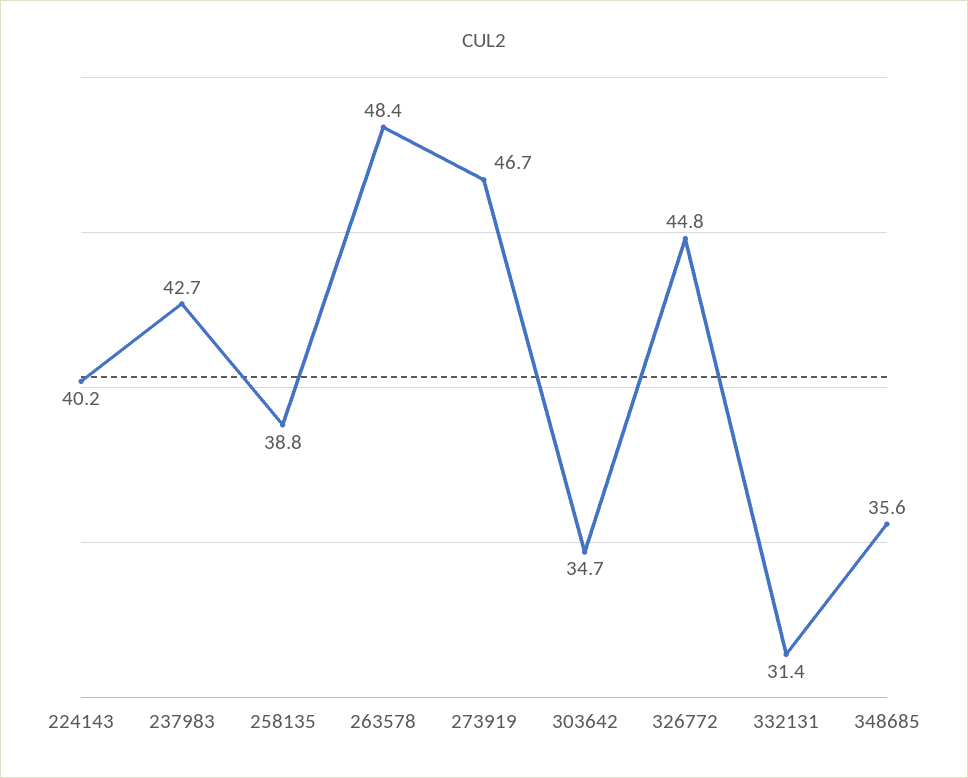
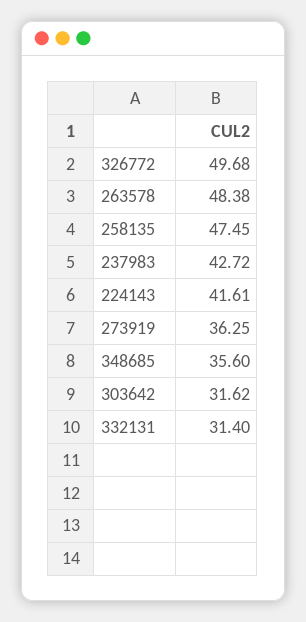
224143: 40.2 -> 41.61
258135: 38.8 -> 47.45
273919: 46.7 -> 36.25
303642: 34.7 -> 31.62
326772: 44.8 -> 49.68

